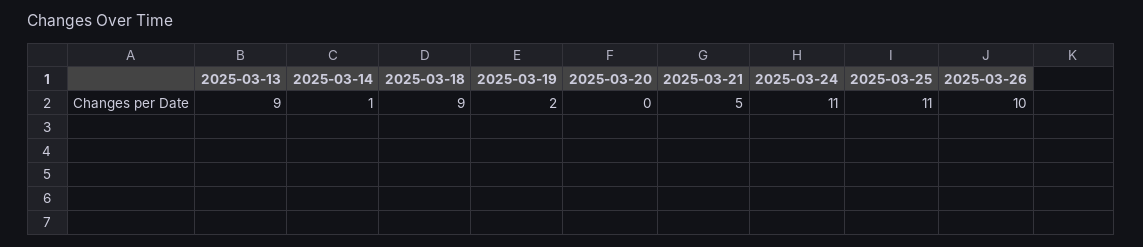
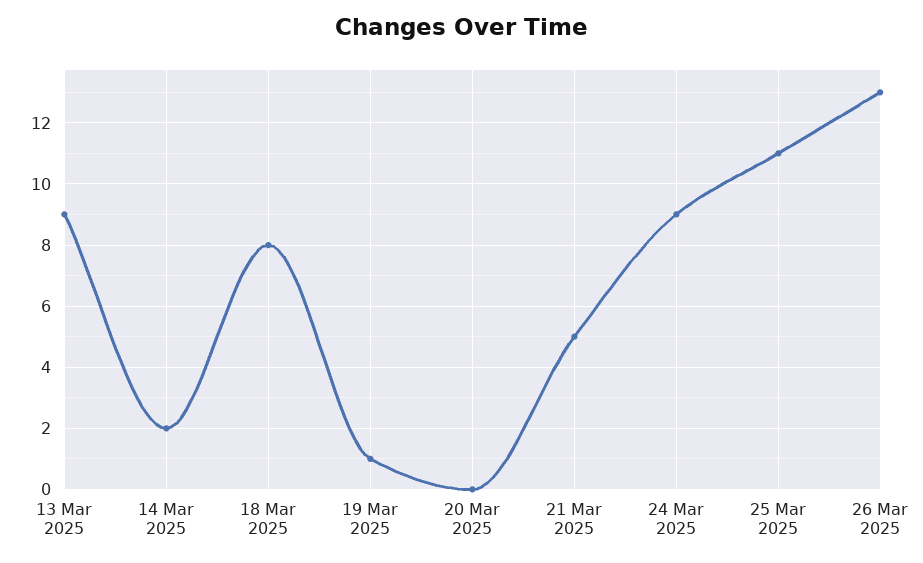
2025-03-14: 1 -> 2
2025-03-18: 9 -> 8
2025-03-19: 2 -> 1
2025-03-24: 11 -> 9
2025-03-26: 10 -> 13

